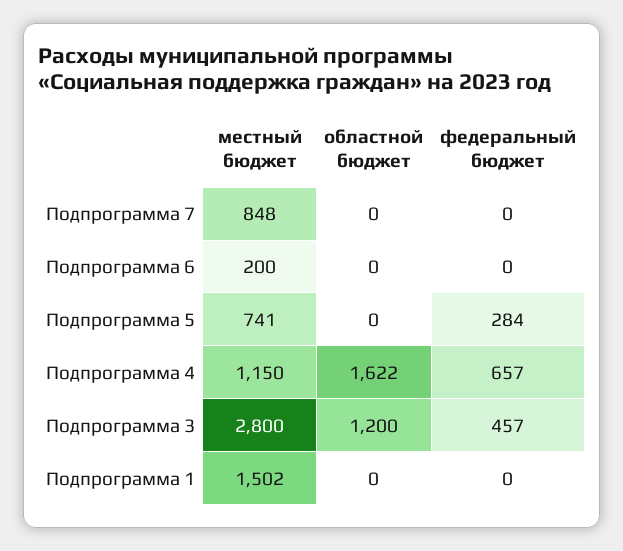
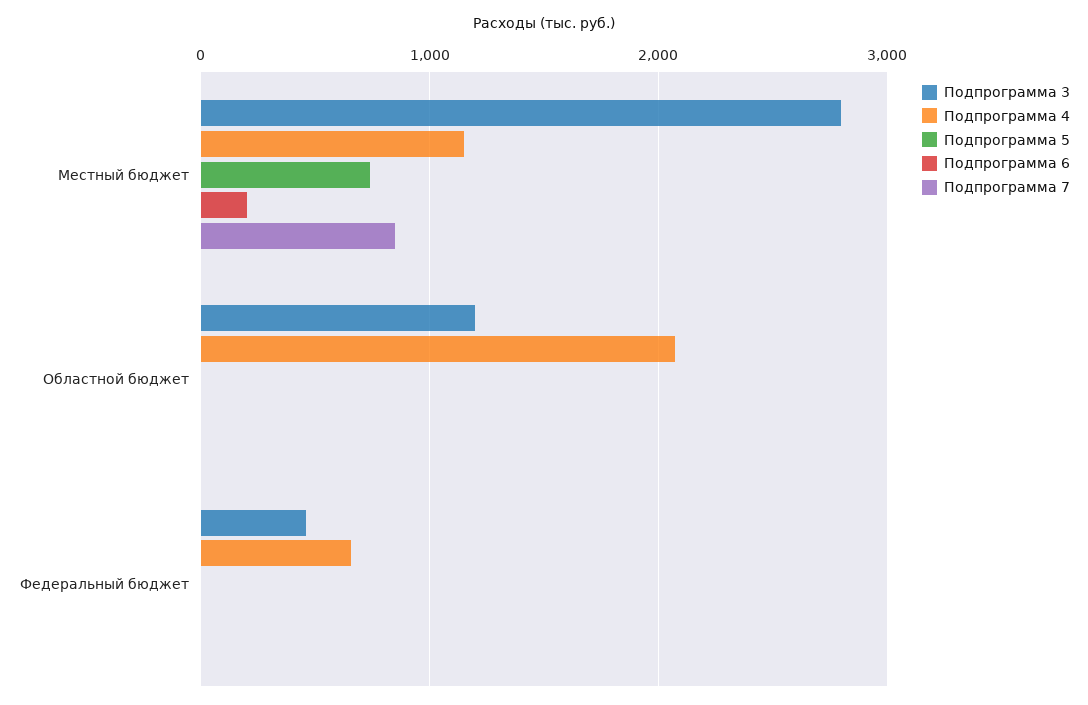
Подпрограмма 5, федеральный бюджет: 284 -> 0
Подпрограмма 4, областной бюджет: 1622 -> 2100
Подпрограмма 1, местный бюджет: 1502 -> none
Подпрограмма 1, областной бюджет: 0 -> none
Подпрограмма 1, федеральный бюджет: 0 -> none

